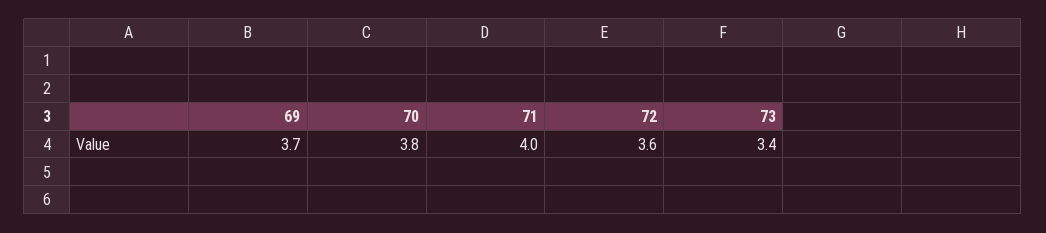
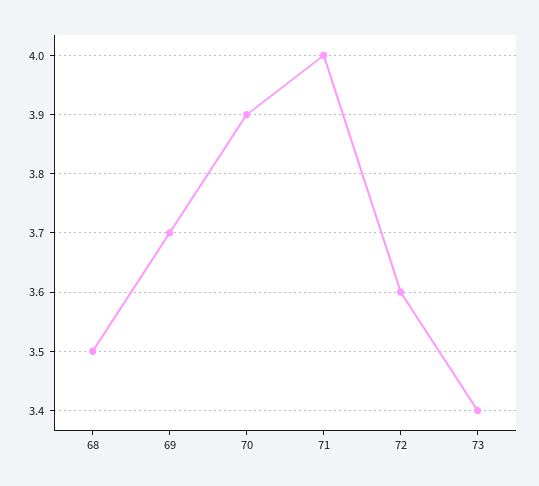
70: 3.8 -> 3.9
68: none -> 3.5

